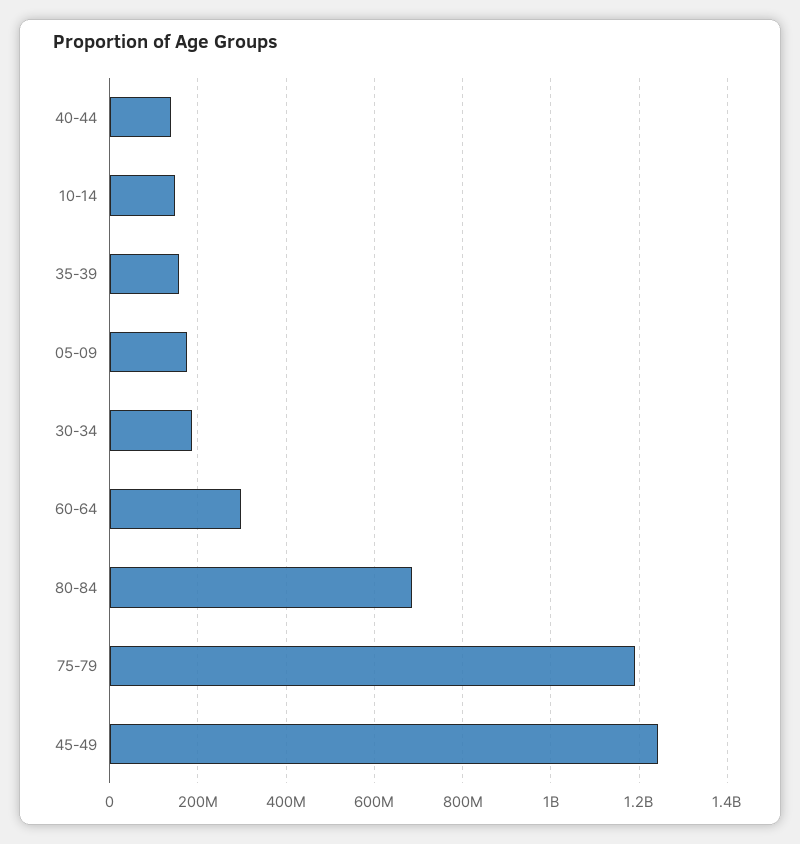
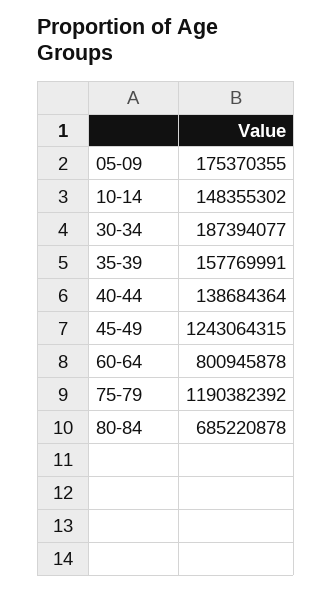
60-64: 300000000 -> 800945878

